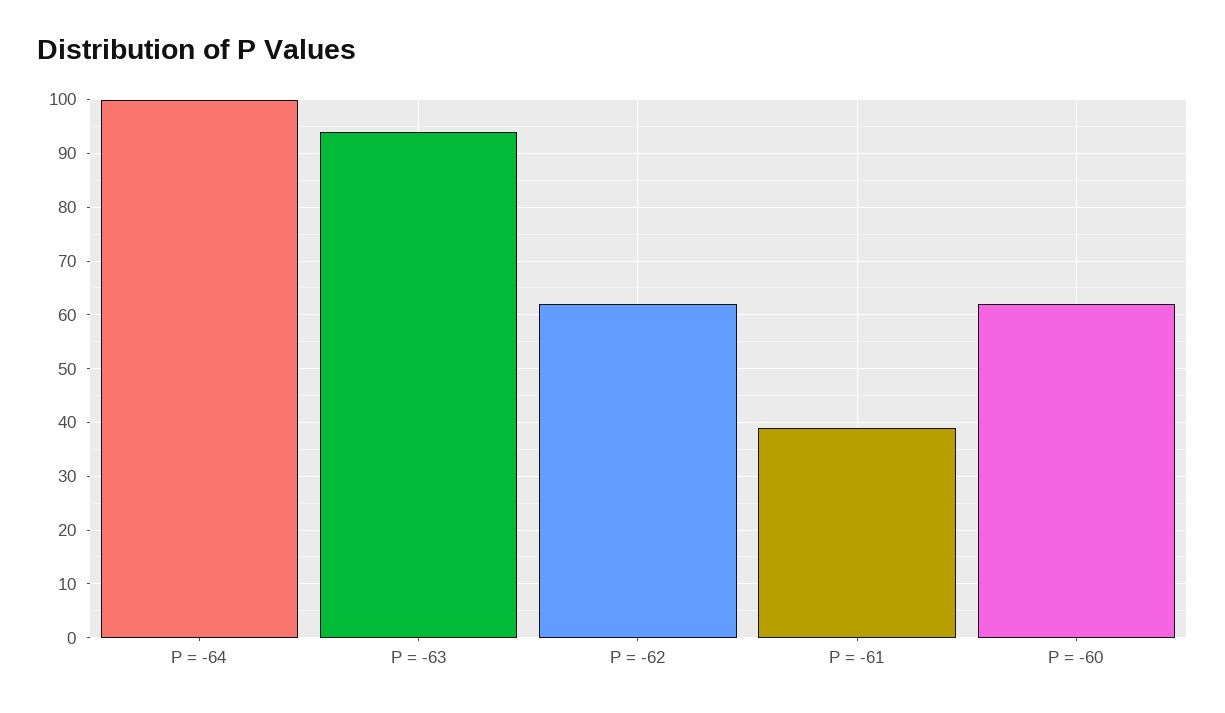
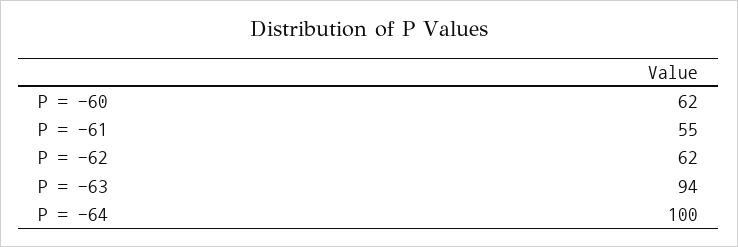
P = -61: 40 -> 55

